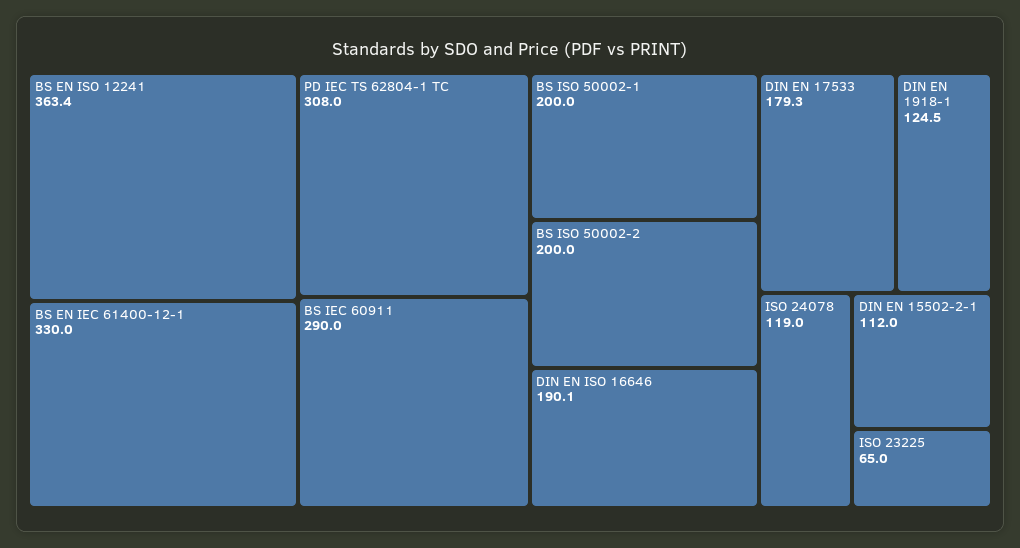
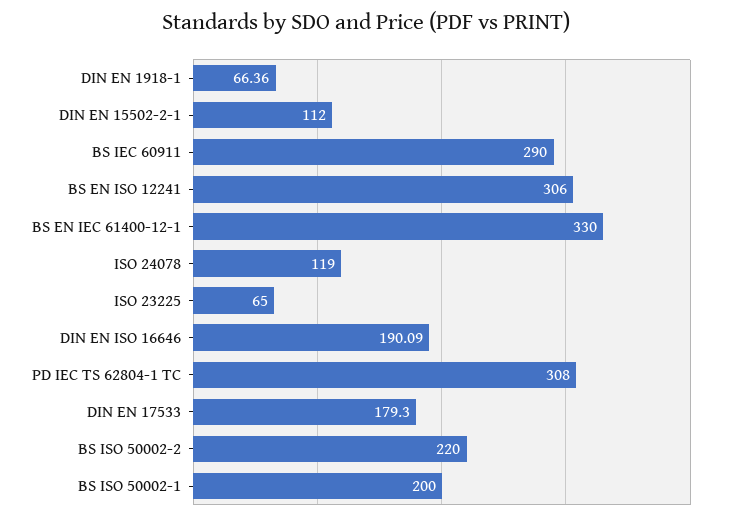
BS EN ISO 12241: 363.4 -> 306
BS ISO 50002-2: 200 -> 220
DIN EN 1918-1: 124.5 -> 66.36

